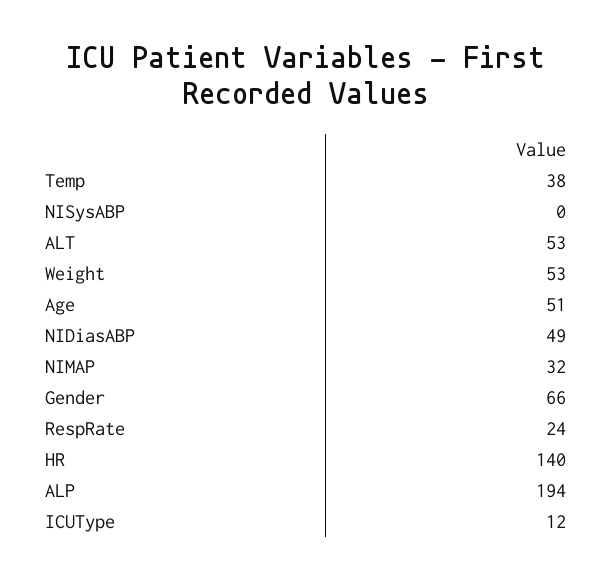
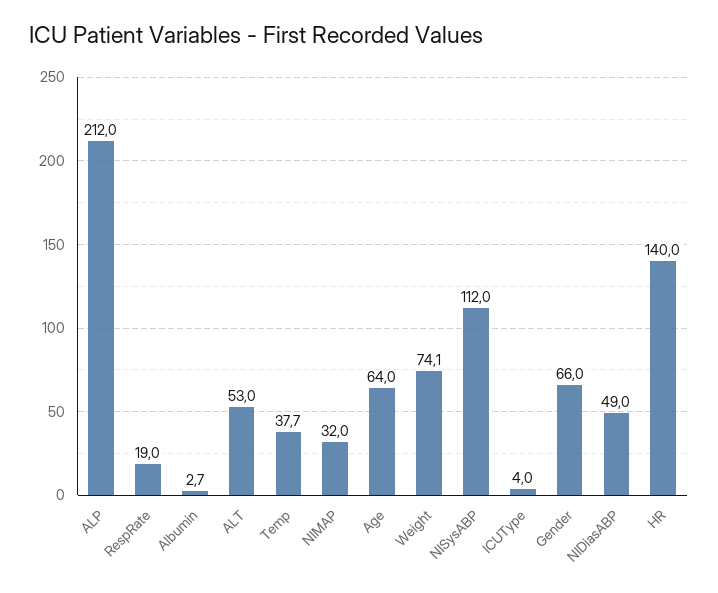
NISysABP: 0 -> 112
Weight: 53 -> 74.1
Age: 51 -> 64
RespRate: 24 -> 19
ALP: 194 -> 212
ICUType: 12 -> 4
Albumin: none -> 2.7

